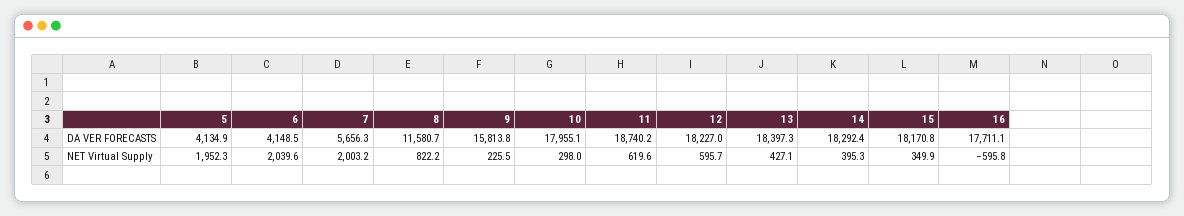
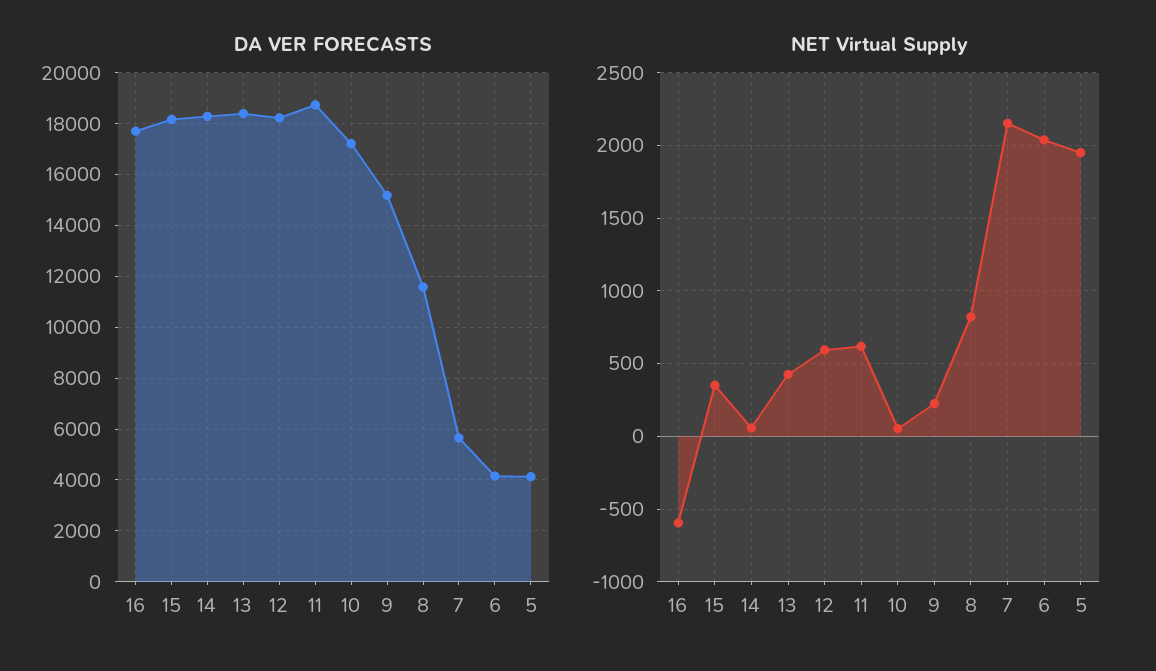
DA VER FORECASTS, 9: 15813.8 -> 15250
DA VER FORECASTS, 10: 17955.1 -> 17250
NET Virtual Supply, 7: 2003.2 -> 2150
NET Virtual Supply, 10: 298 -> 50
NET Virtual Supply, 14: 395.3 -> 50

